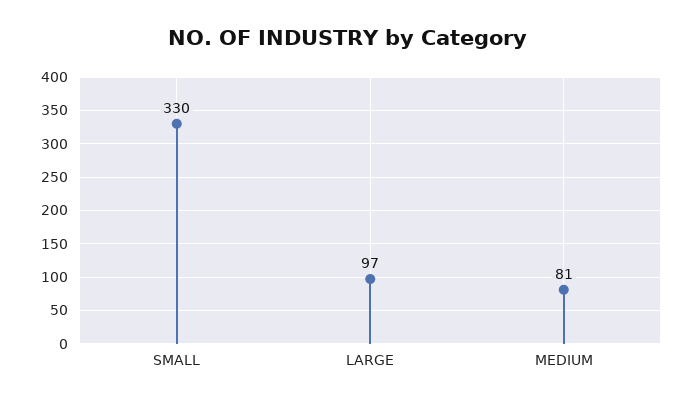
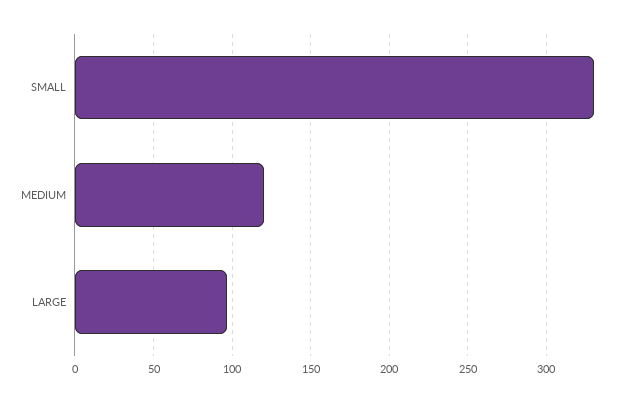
MEDIUM: 81 -> 120

